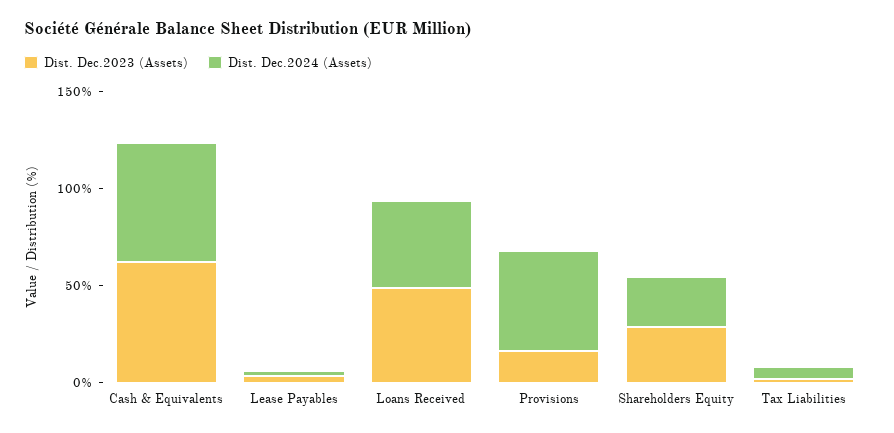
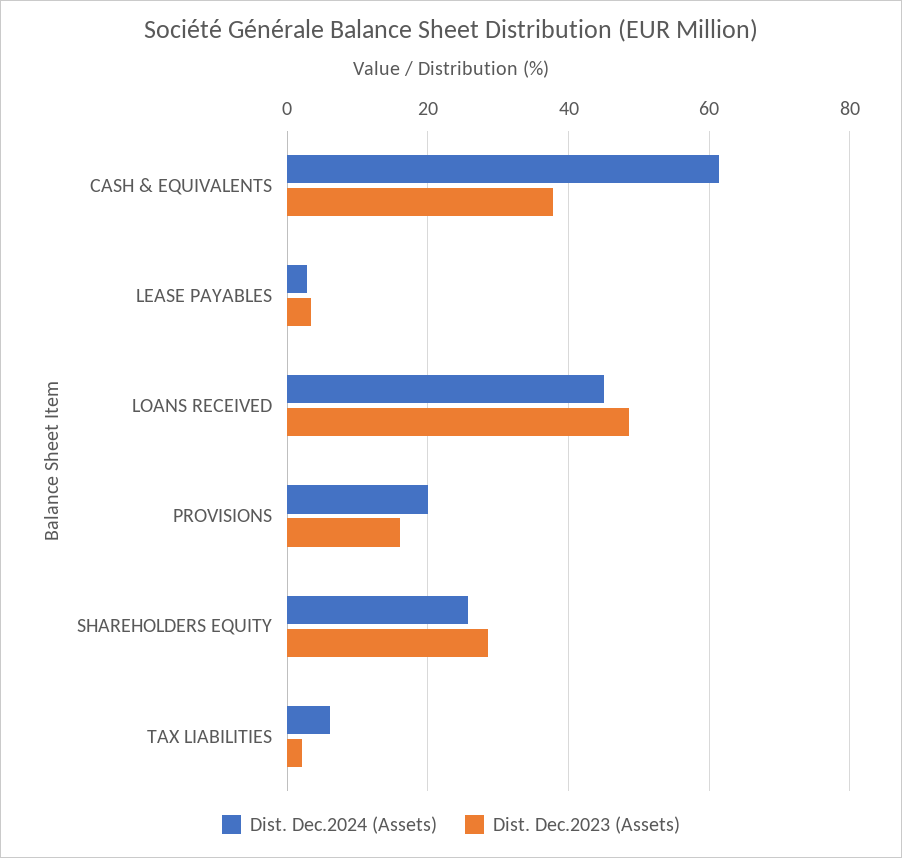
Dist. Dec.2023 (Assets), Cash & Equivalents: 60 -> 38
Dist. Dec.2024 (Assets), Provisions: 50 -> 20

